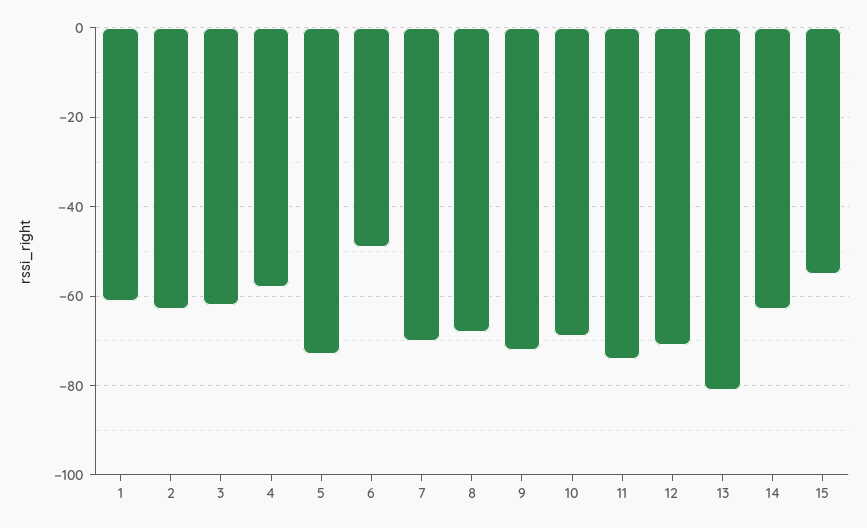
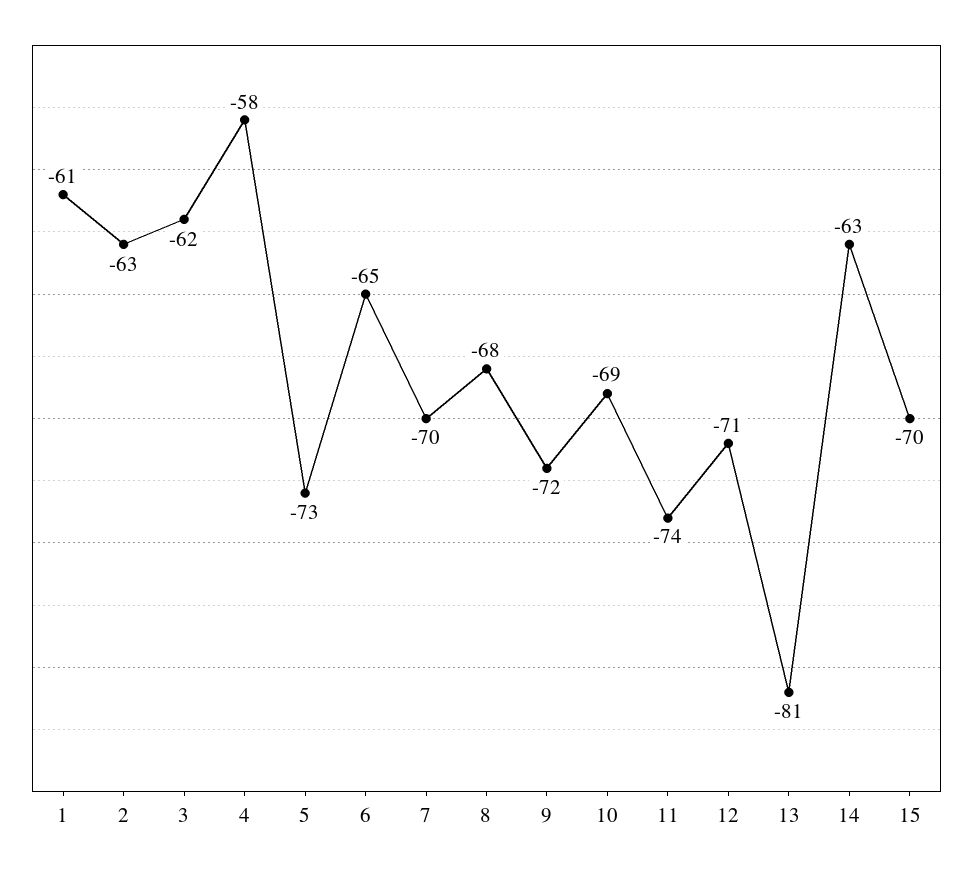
6: -50 -> -65
15: -55 -> -70

